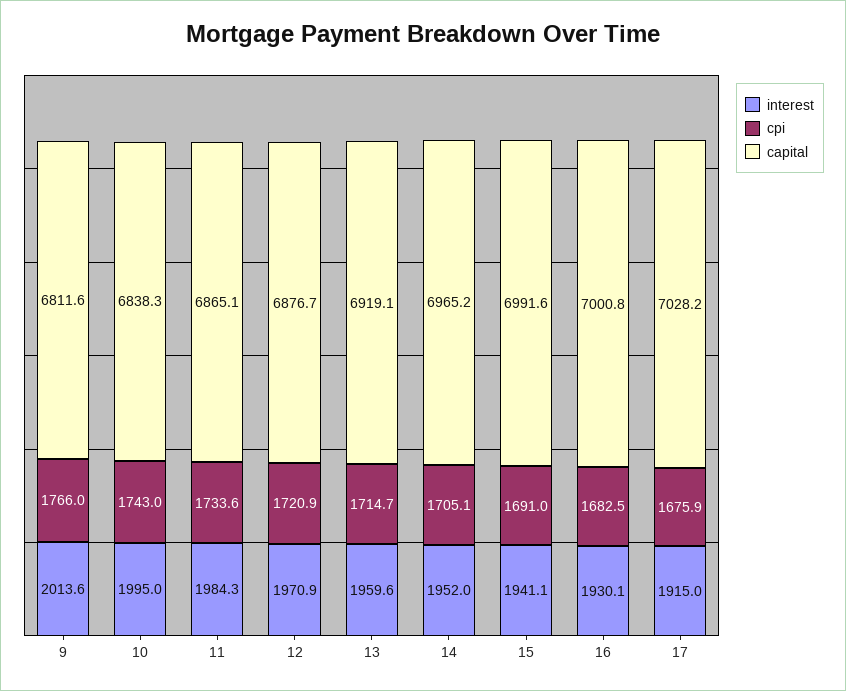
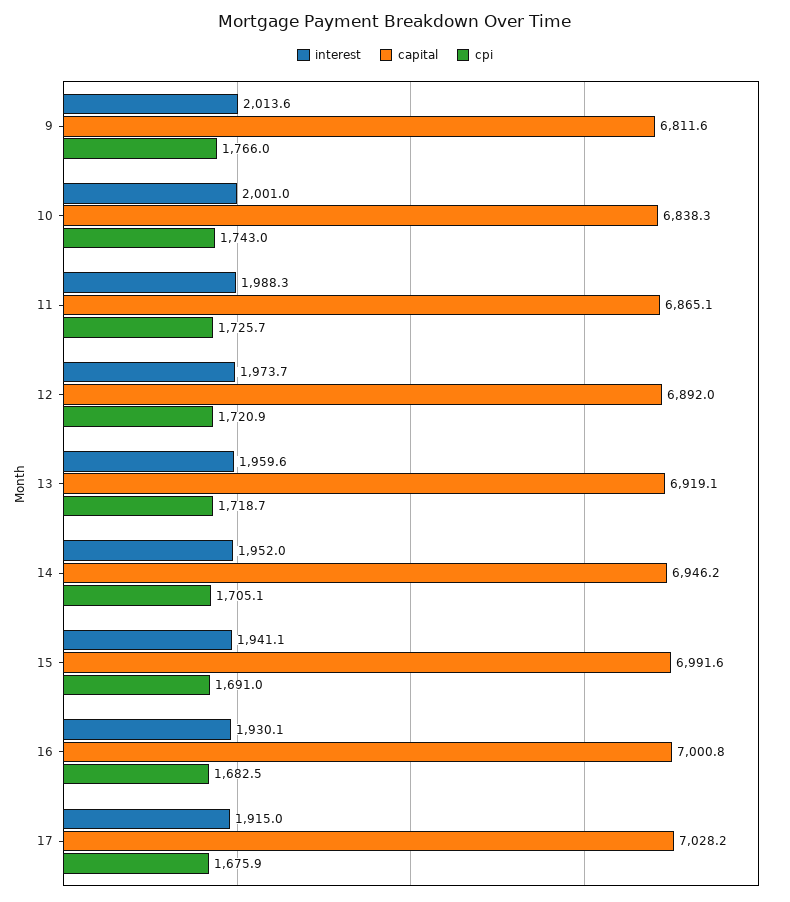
interest, 10: 1995 -> 2001
interest, 11: 1984.3 -> 1988.3
cpi, 11: 1733.6 -> 1725.7
interest, 12: 1970.9 -> 1973.7
capital, 12: 6876.7 -> 6892
cpi, 13: 1714.7 -> 1718.7
capital, 14: 6965.2 -> 6946.2

